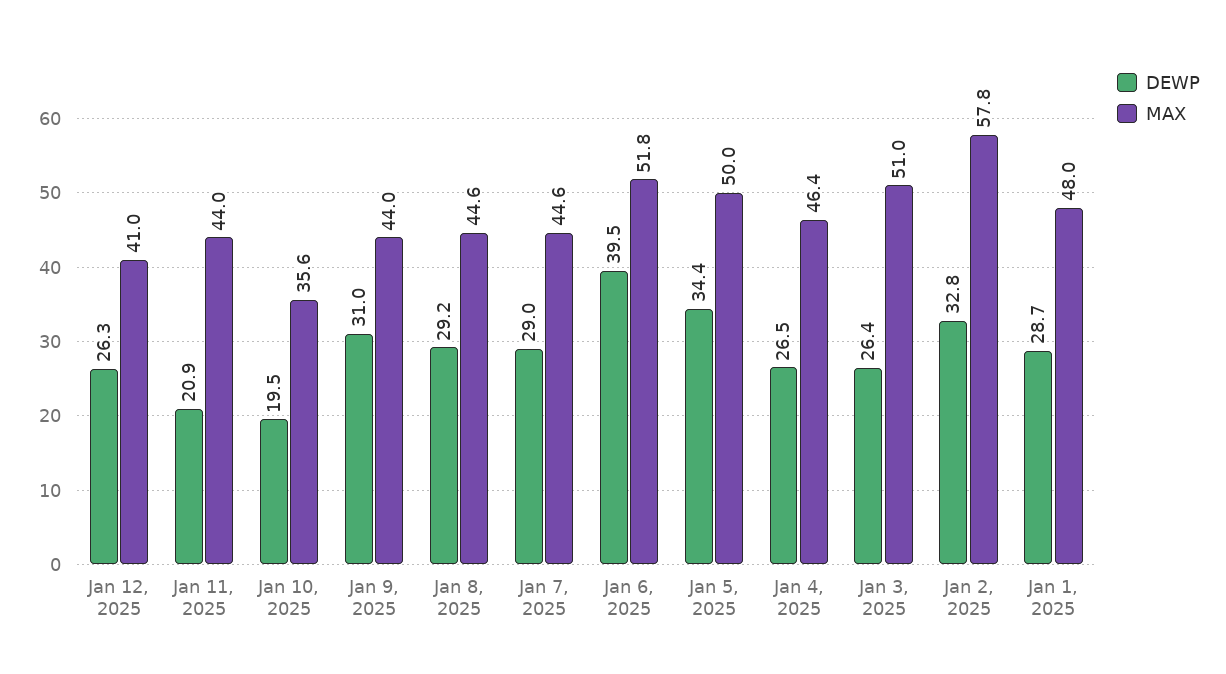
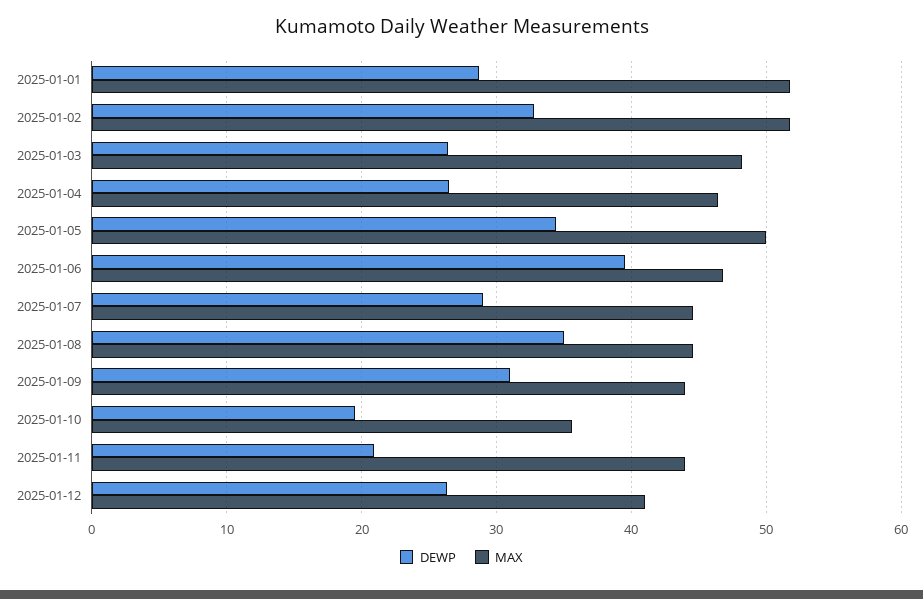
DEWP, Jan 8, 2025: 29.2 -> 35
MAX, Jan 6, 2025: 51.8 -> 47
MAX, Jan 3, 2025: 51 -> 48
MAX, Jan 2, 2025: 57.8 -> 52
MAX, Jan 1, 2025: 48 -> 52

